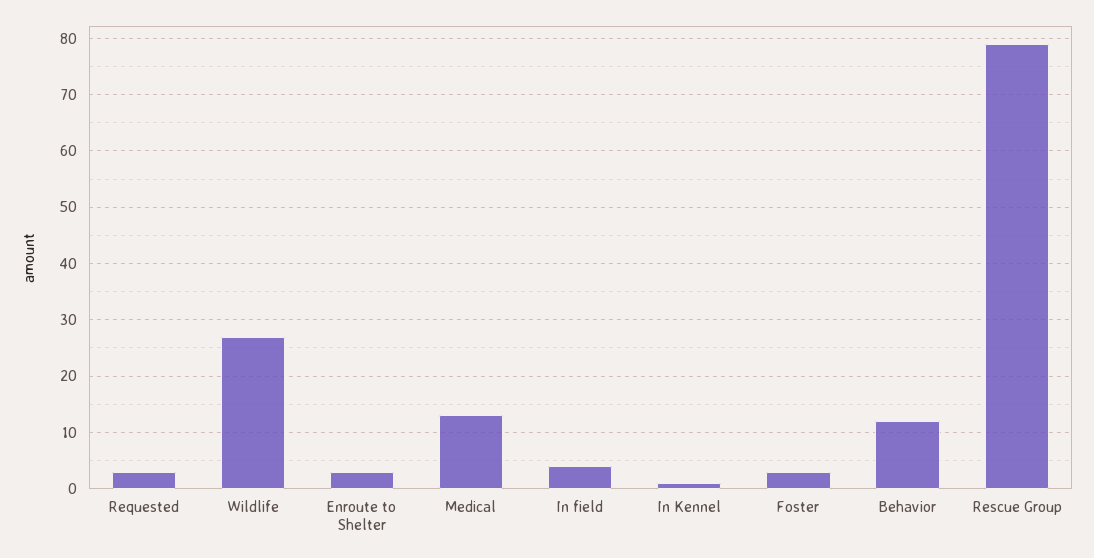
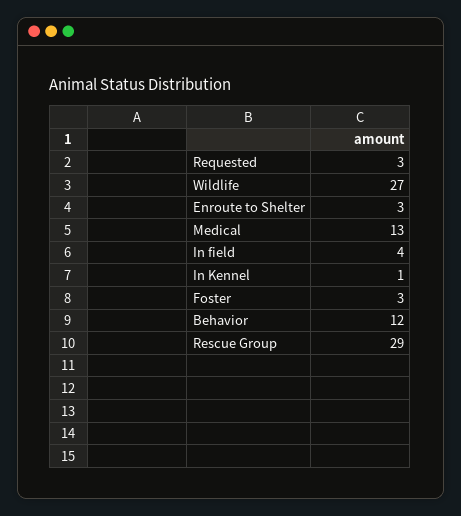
Rescue Group: 80 -> 29

